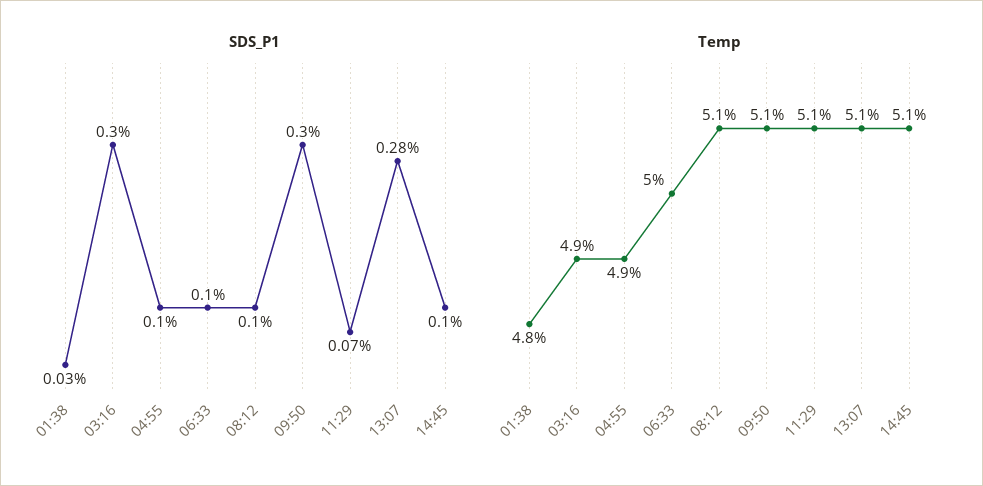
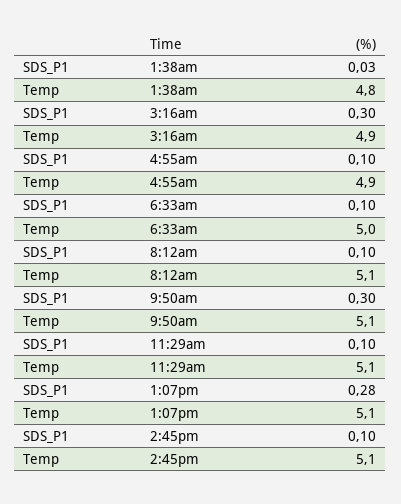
SDS_P1, 11:29: 0.07 -> 0.1

